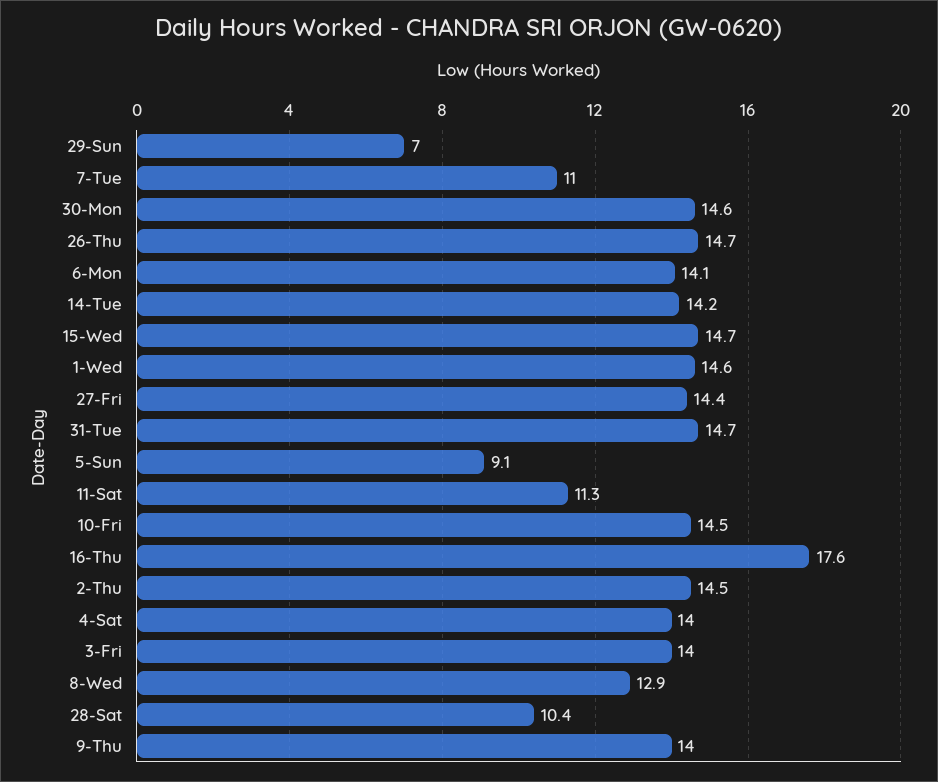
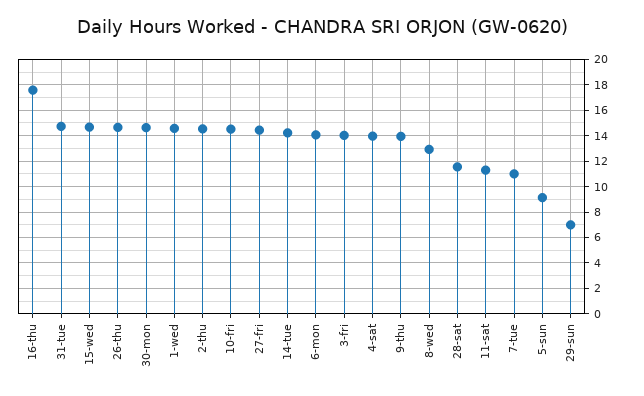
28-Sat: 10.4 -> 11.5

